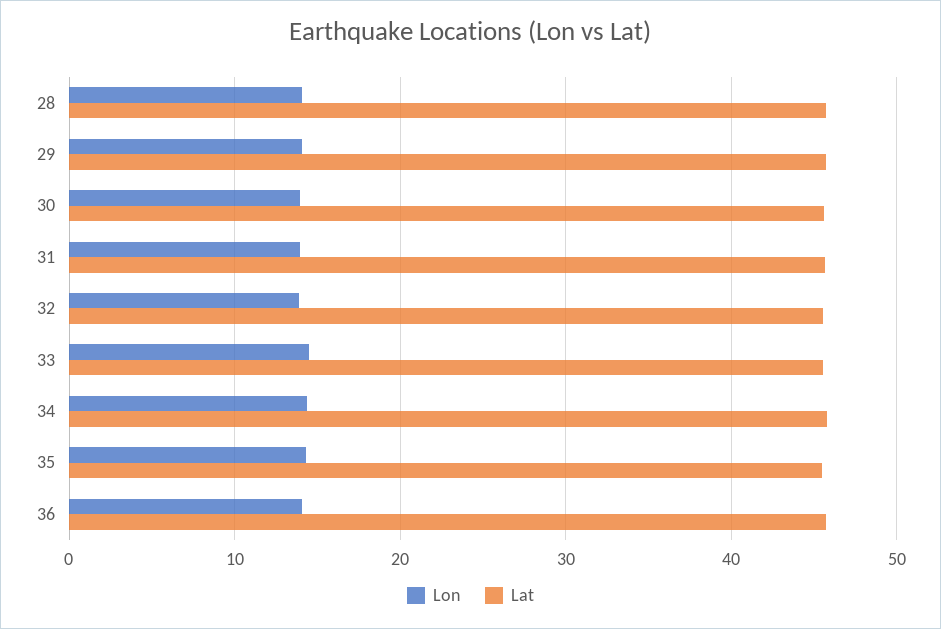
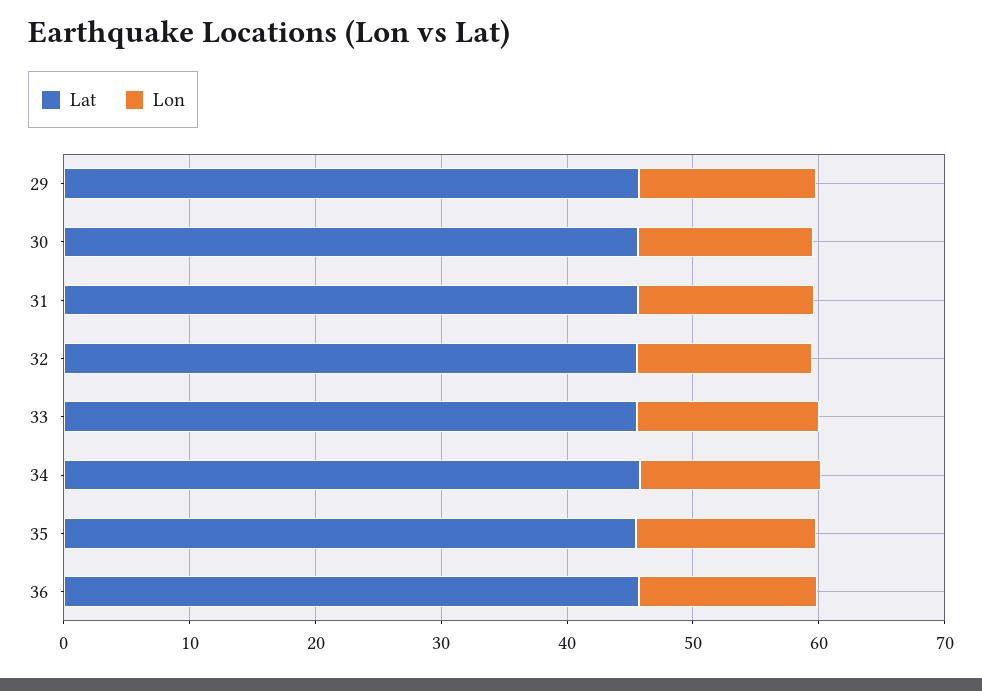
Lon, 28: 14 -> none
Lat, 28: 46 -> none

